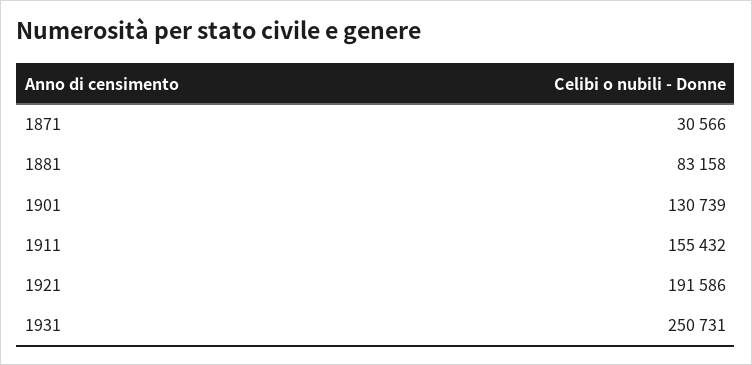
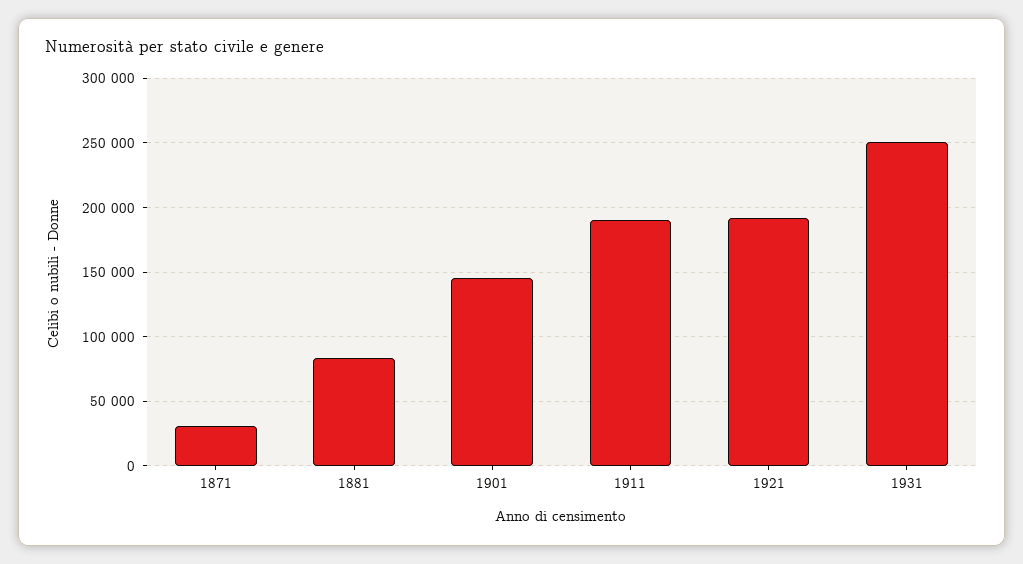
1901: 130739 -> 145000
1911: 155432 -> 190000

